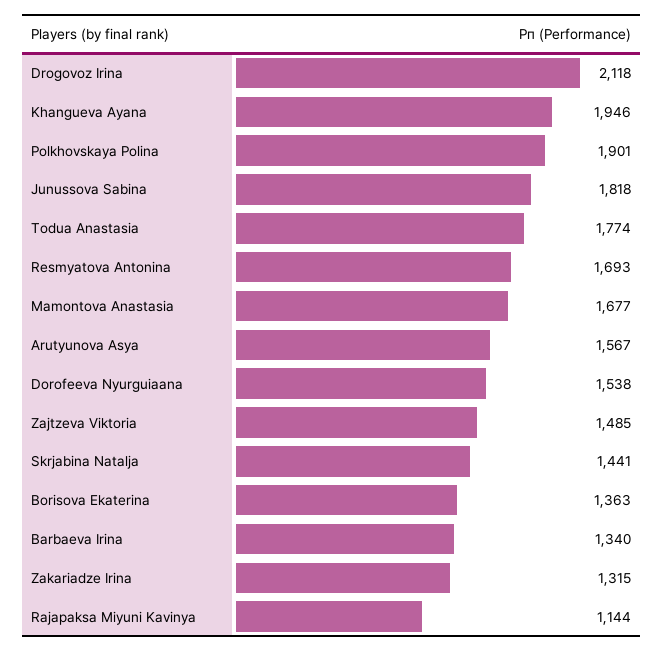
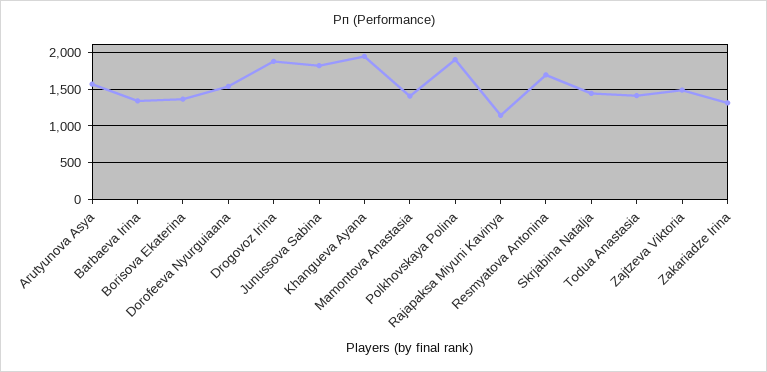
Drogovoz Irina: 2118 -> 1900
Todua Anastasia: 1774 -> 1400
Mamontova Anastasia: 1677 -> 1400

